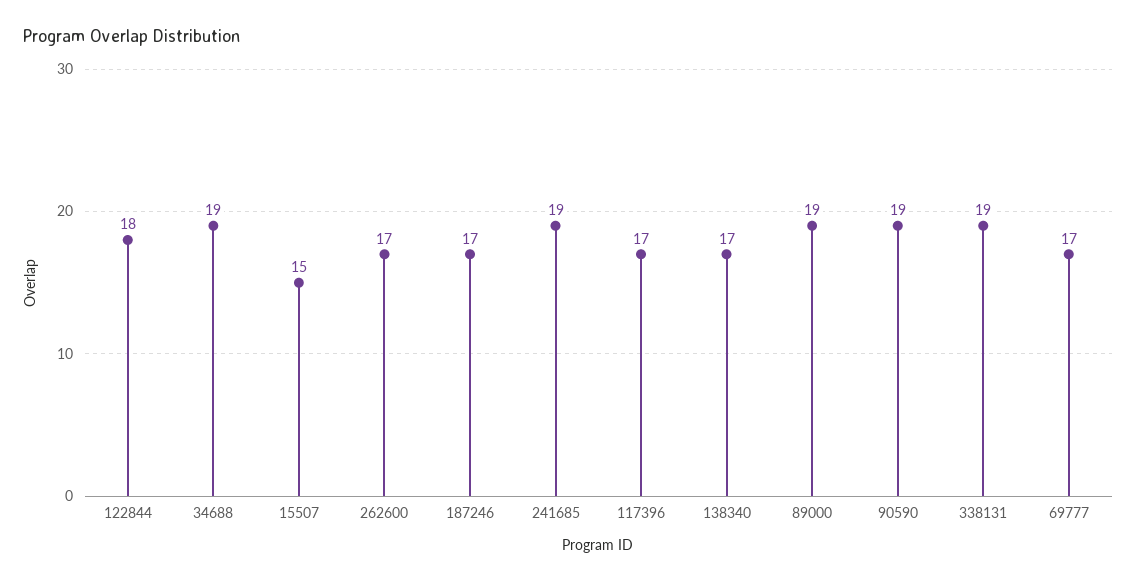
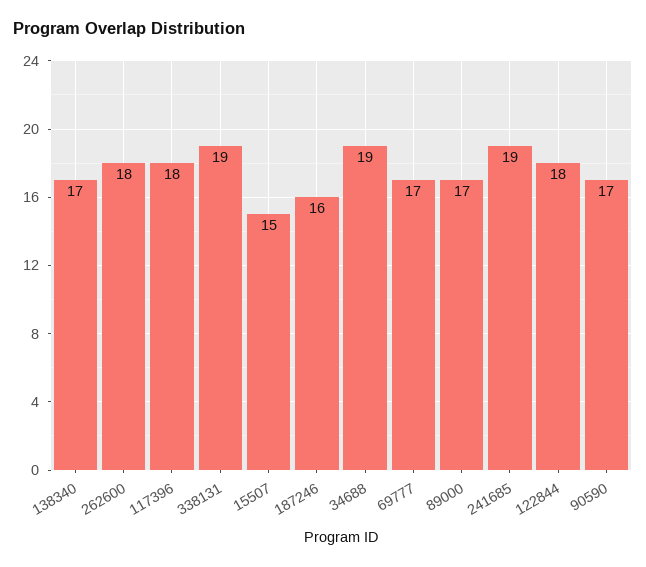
262600: 17 -> 18
187246: 17 -> 16
117396: 17 -> 18
89000: 19 -> 17
90590: 19 -> 17

